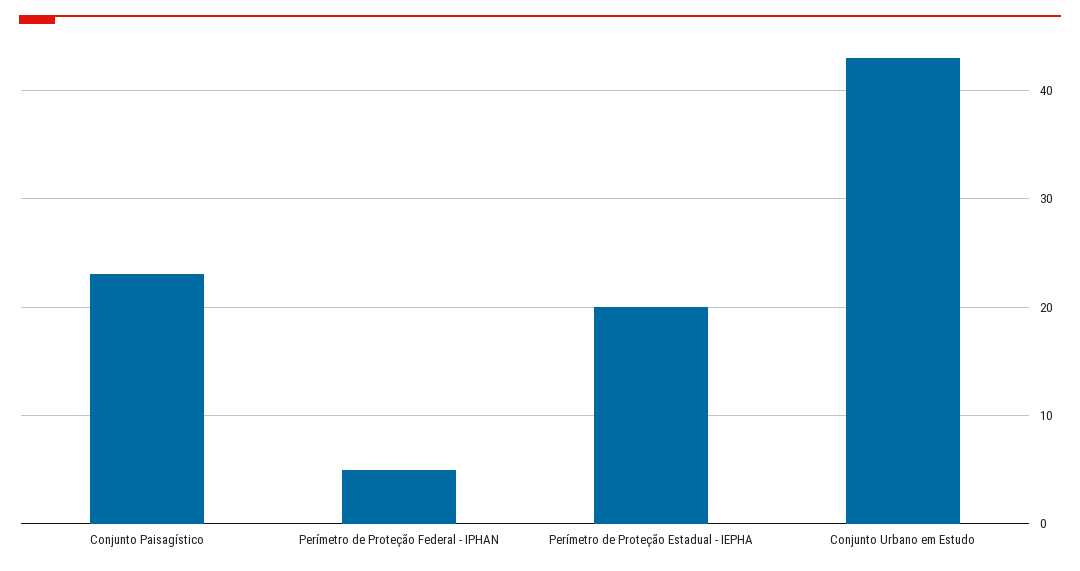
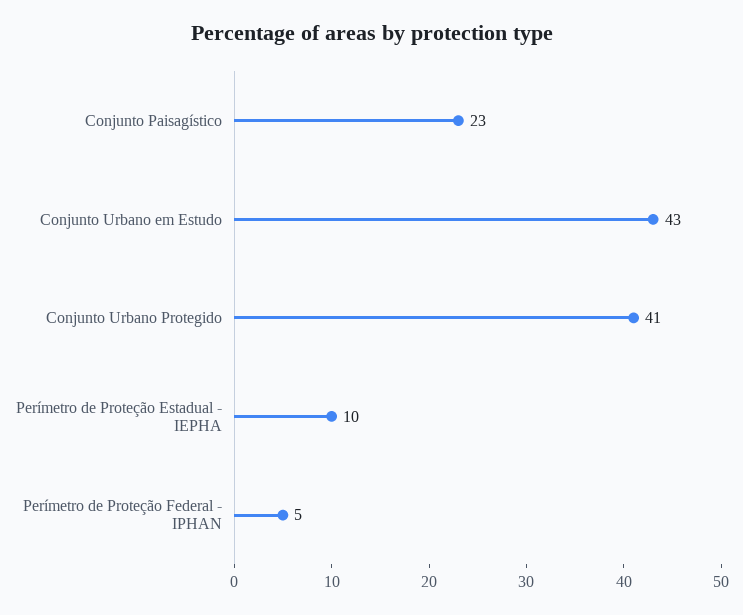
Perímetro de Proteção Estadual - IEPHA: 20 -> 10
Conjunto Urbano Protegido: none -> 41

